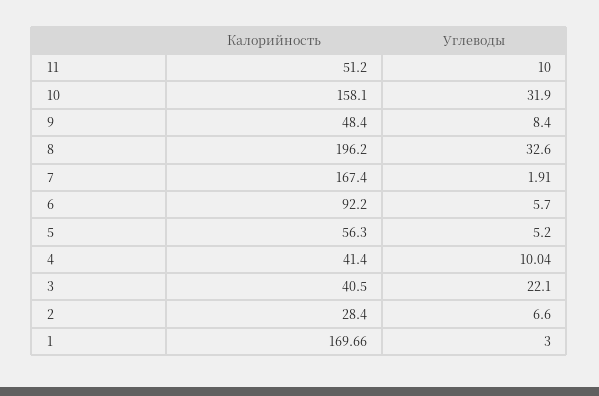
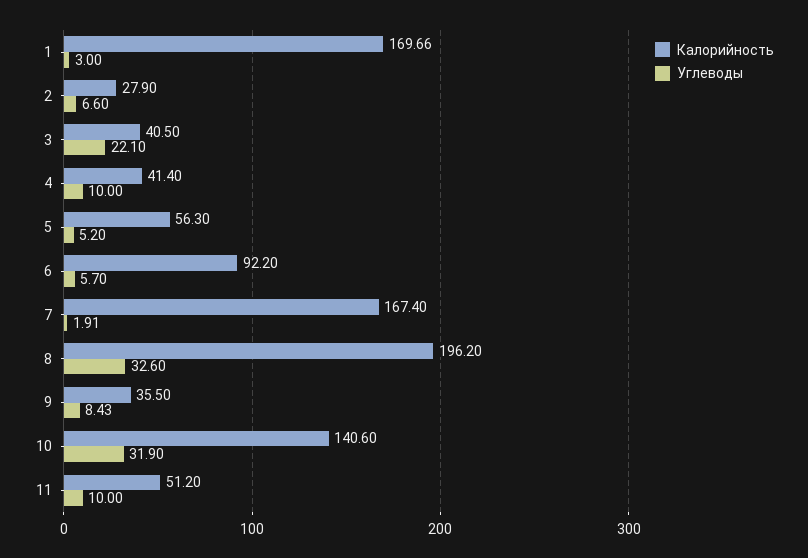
Калорийность, 10: 158.1 -> 140.6
Калорийность, 9: 48.4 -> 35.5
Углеводы, 9: 8.4 -> 8.43
Углеводы, 4: 10.04 -> 10
Калорийность, 2: 28.4 -> 27.9

